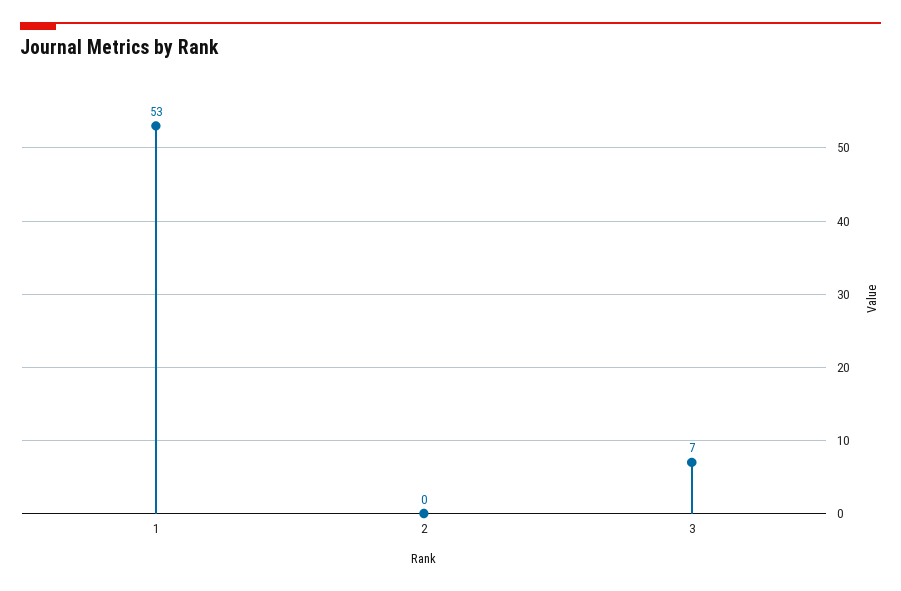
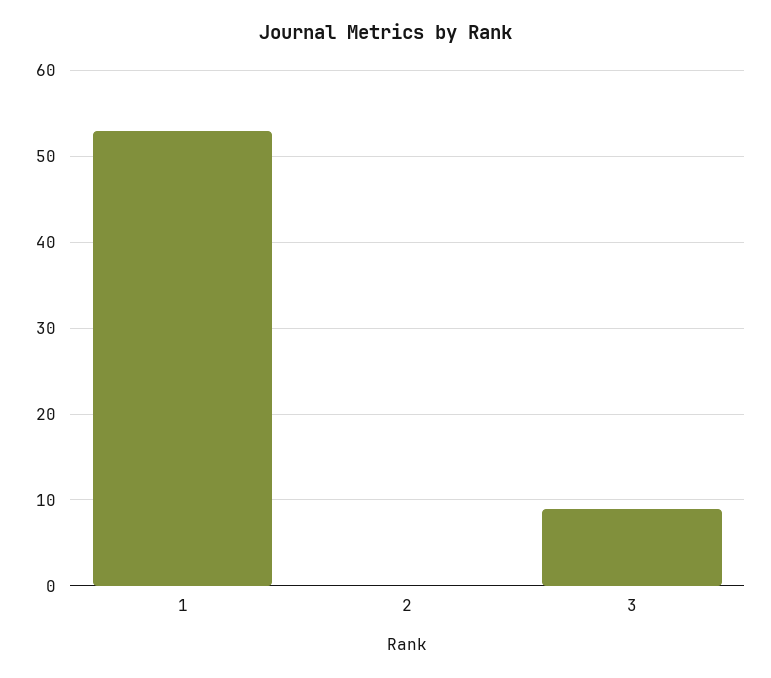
3: 7 -> 9

